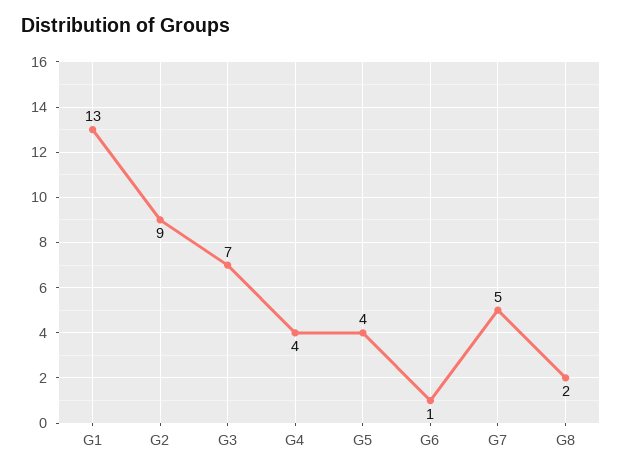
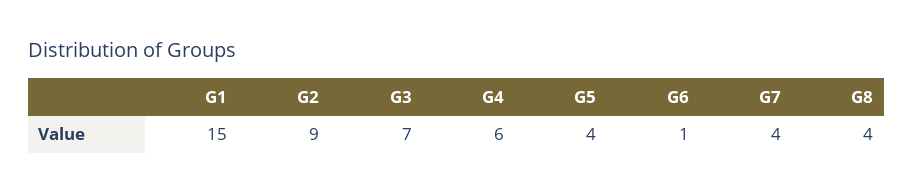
G1: 13 -> 15
G4: 4 -> 6
G7: 5 -> 4
G8: 2 -> 4

